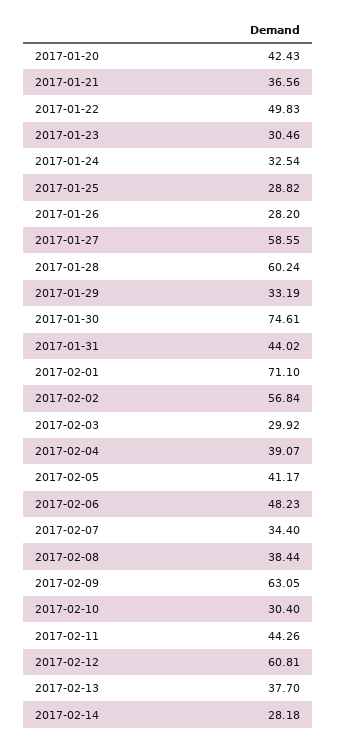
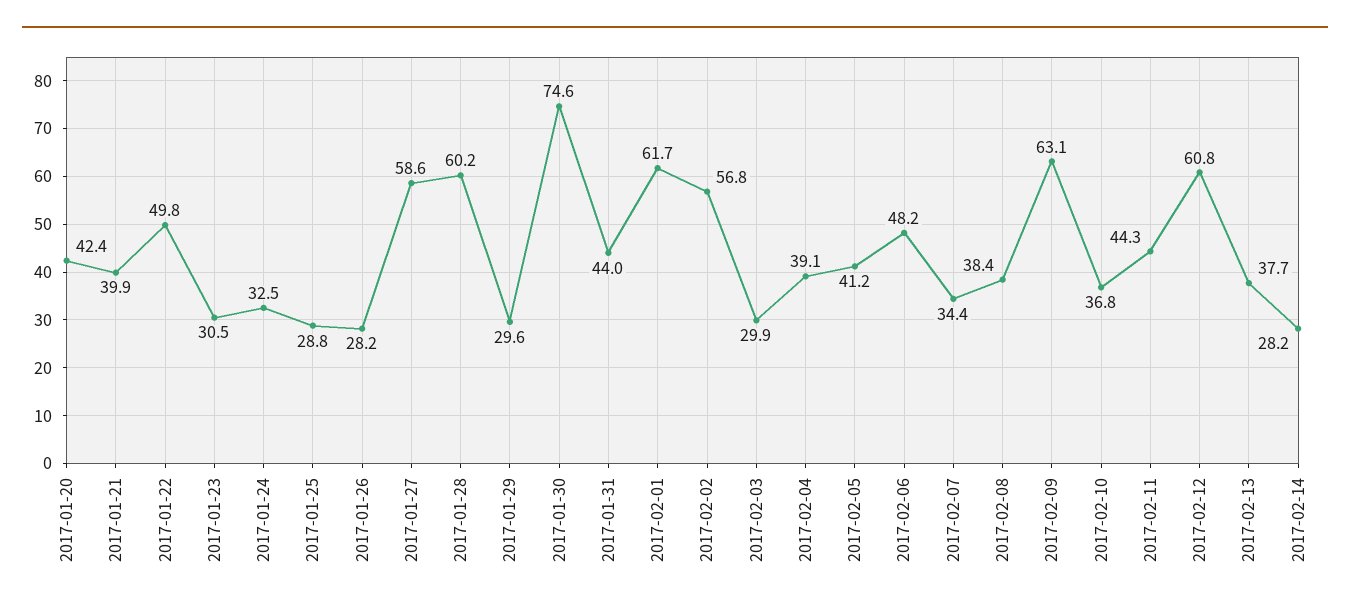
2017-01-21: 36.56 -> 39.9
2017-01-29: 33.19 -> 29.6
2017-02-01: 71.1 -> 61.7
2017-02-10: 30.4 -> 36.8

